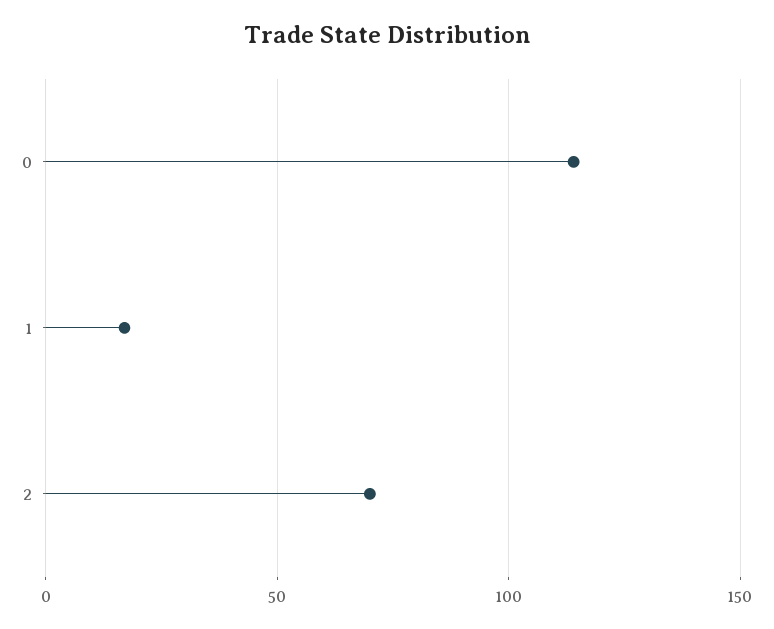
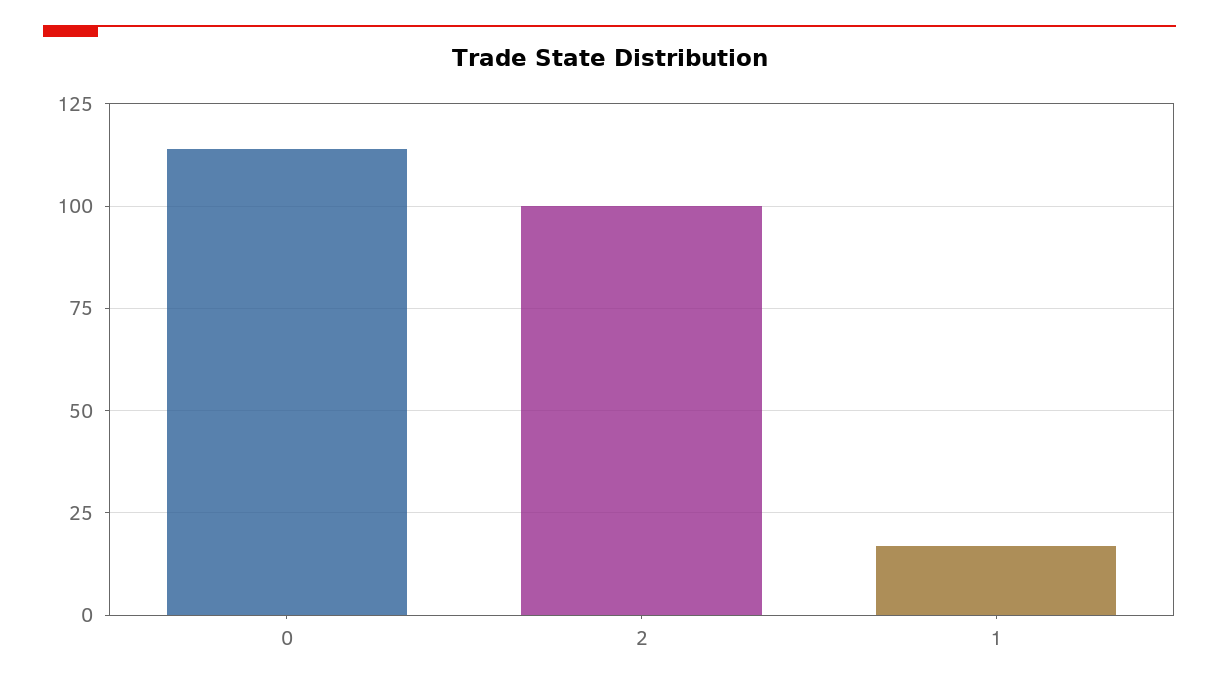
2: 70 -> 100

